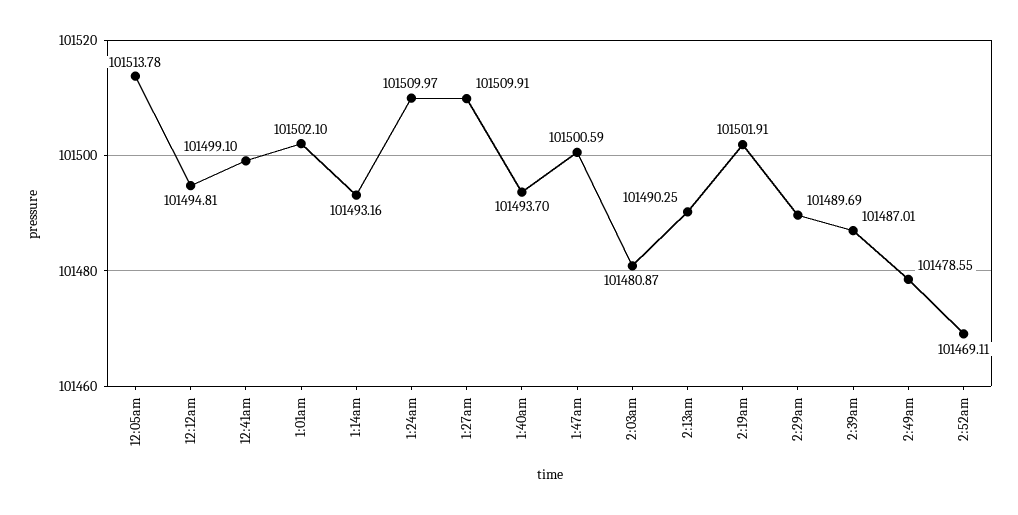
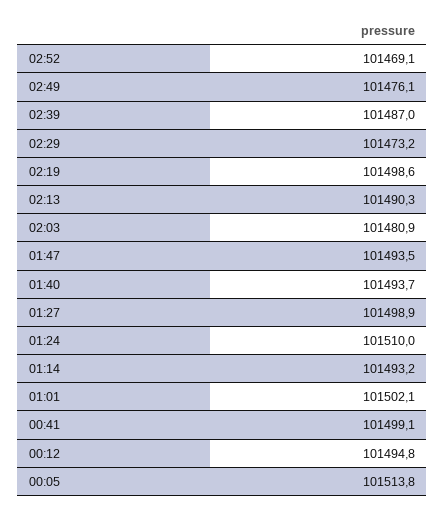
1:27am: 101509.91 -> 101498.9
1:47am: 101500.59 -> 101493.5
2:19am: 101501.91 -> 101498.6
2:29am: 101489.69 -> 101473.2
2:49am: 101478.55 -> 101476.1

